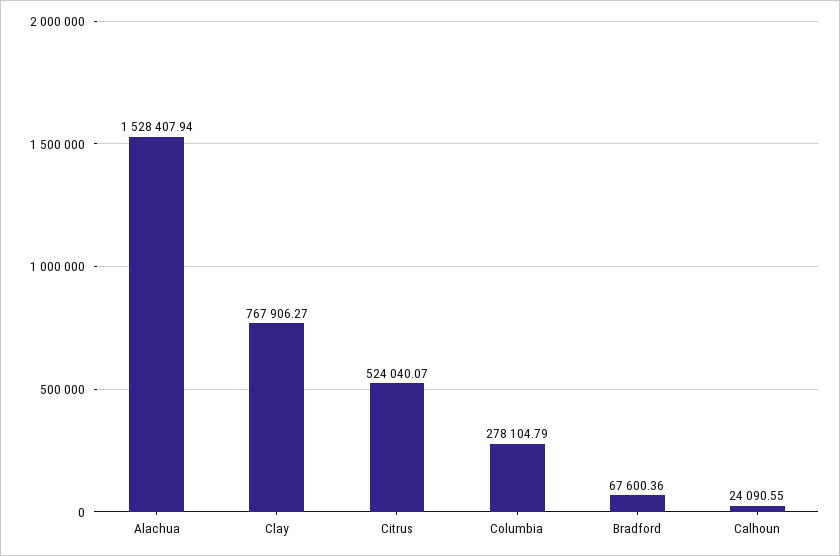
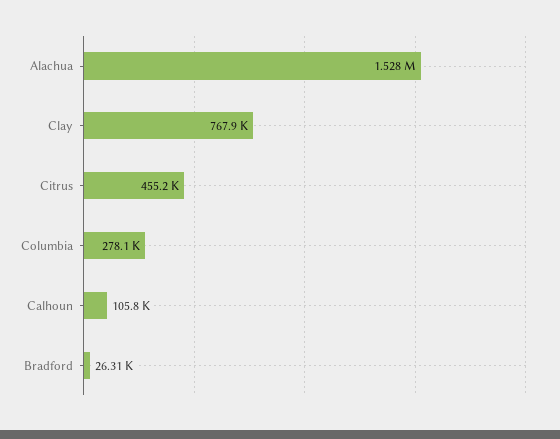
Citrus: 524040.07 -> 455200
Bradford: 67600.36 -> 26310
Calhoun: 24090.55 -> 105800

